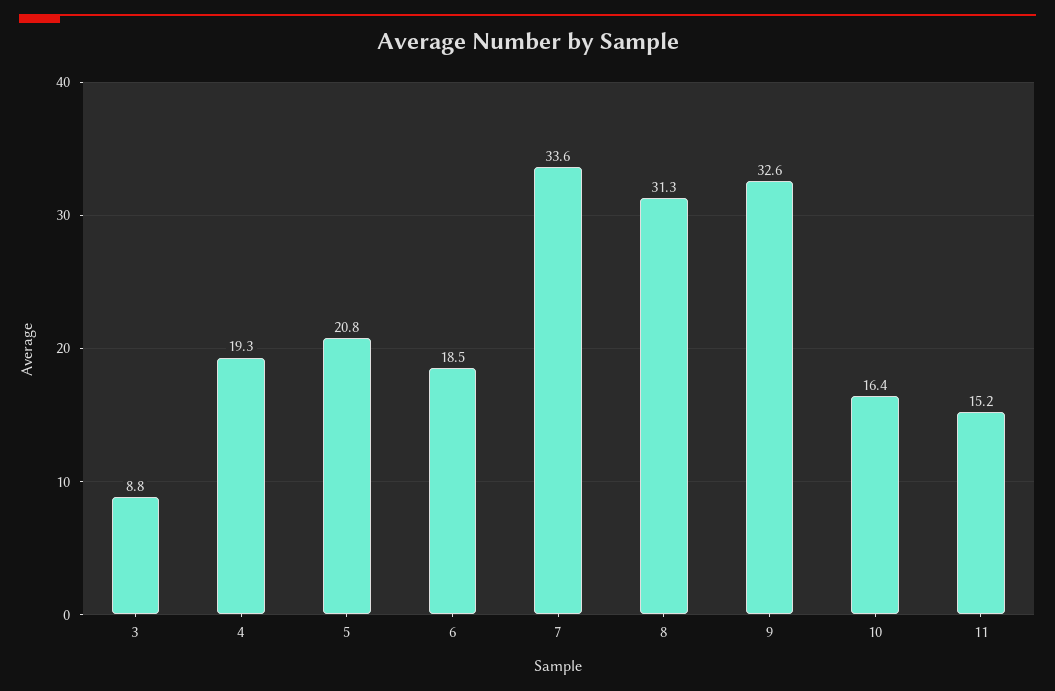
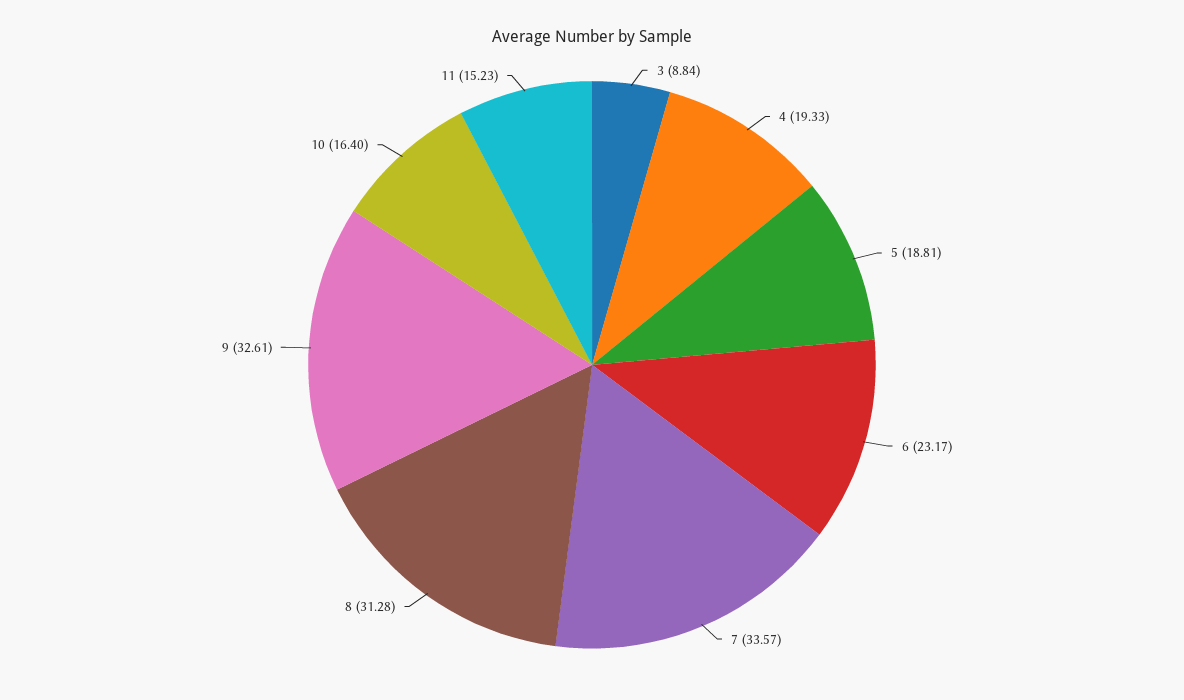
5: 20.8 -> 18.81
6: 18.5 -> 23.17

